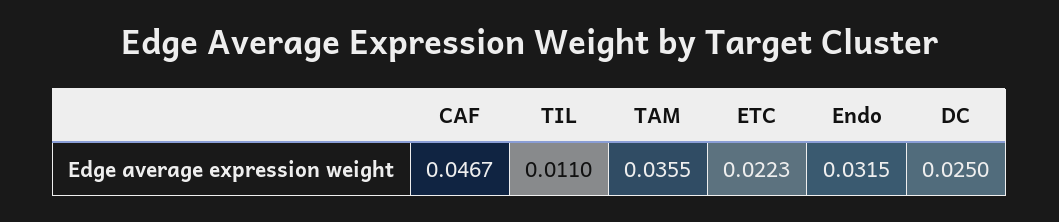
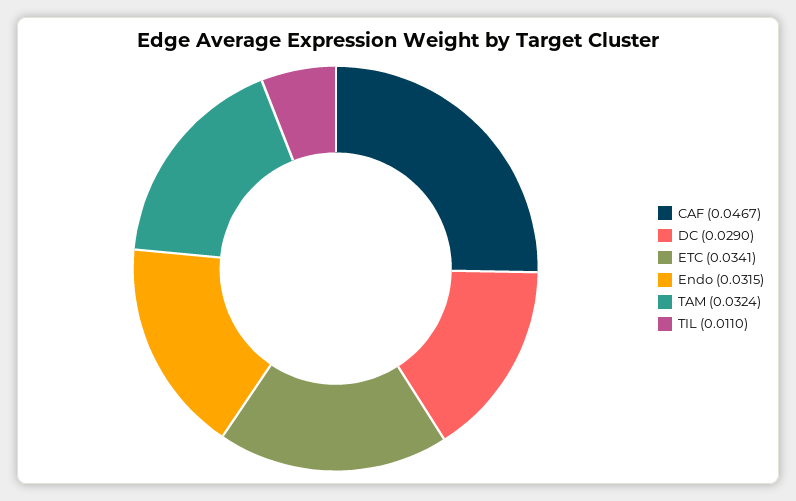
TAM: 0.0355 -> 0.0324
ETC: 0.0223 -> 0.0341
DC: 0.025 -> 0.029

